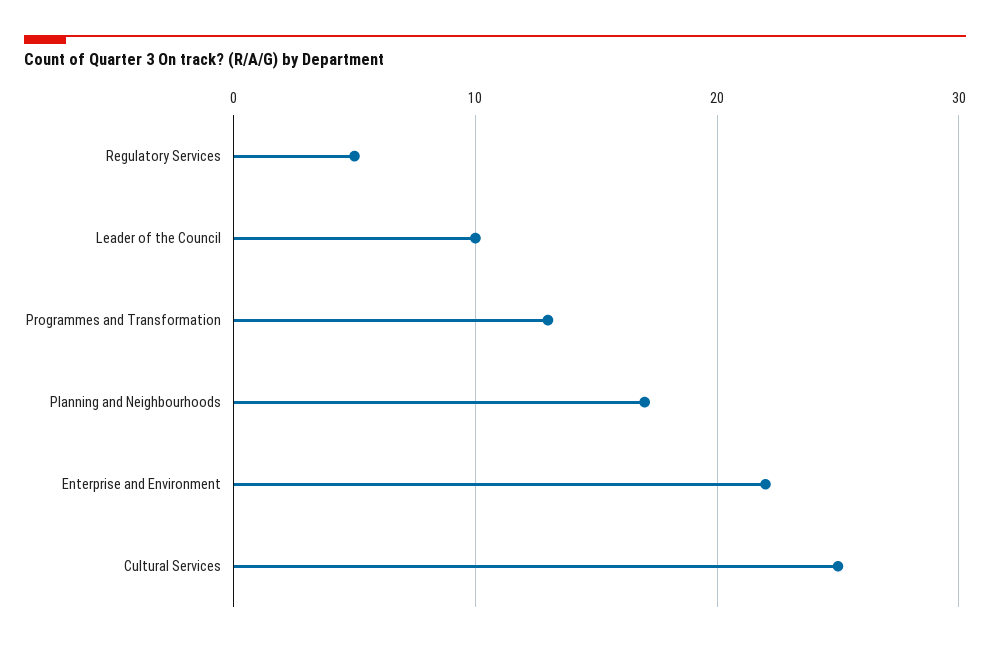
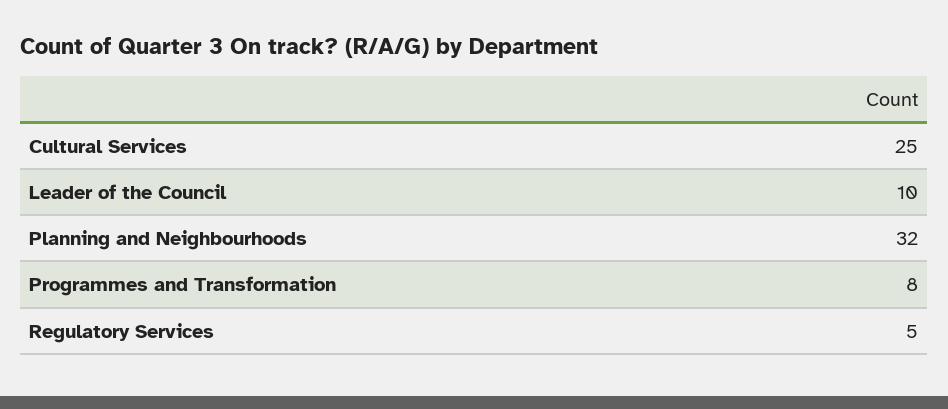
Programmes and Transformation: 13 -> 8
Planning and Neighbourhoods: 17 -> 32
Enterprise and Environment: 22 -> none

